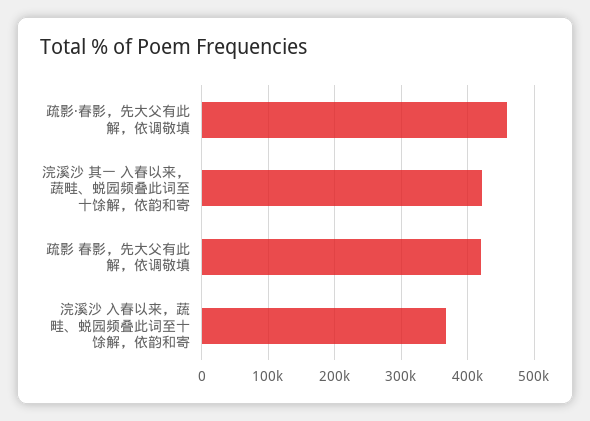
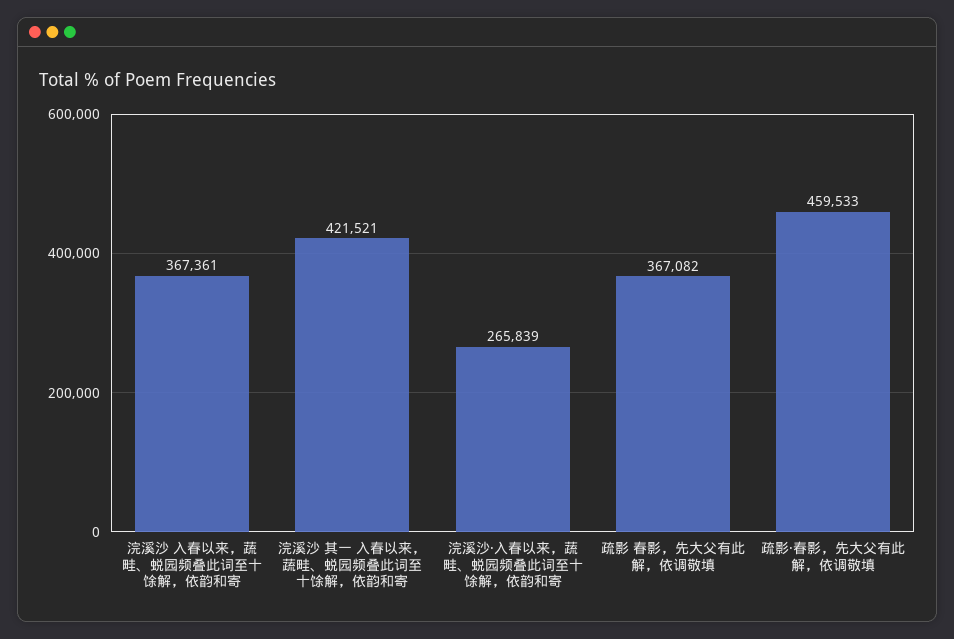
疏影 春影，先大父有此解，依调敬填: 420000 -> 367082
浣溪沙·入春以来，蔬畦、蜕园频叠此词至十馀解，依韵和寄: none -> 265839

